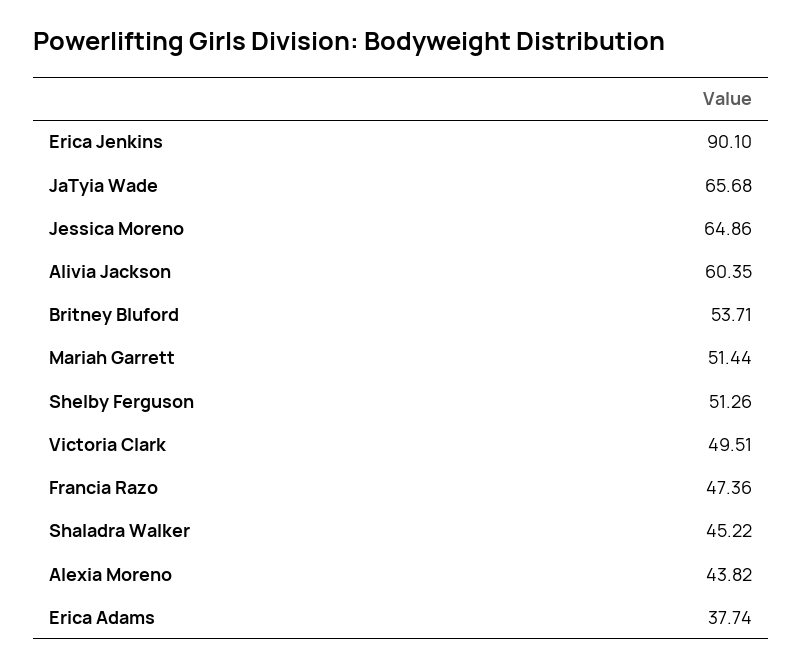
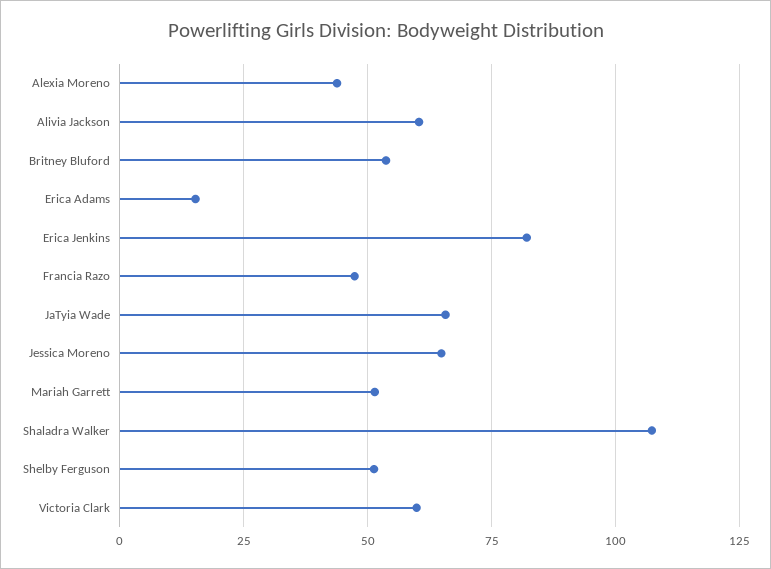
Erica Jenkins: 90.1 -> 82.5
Victoria Clark: 49.51 -> 60
Shaladra Walker: 45.22 -> 107.5
Erica Adams: 37.74 -> 15

